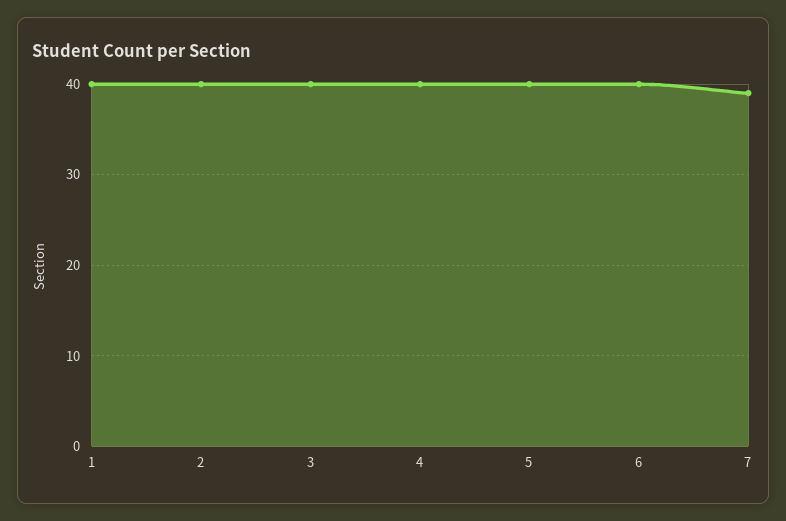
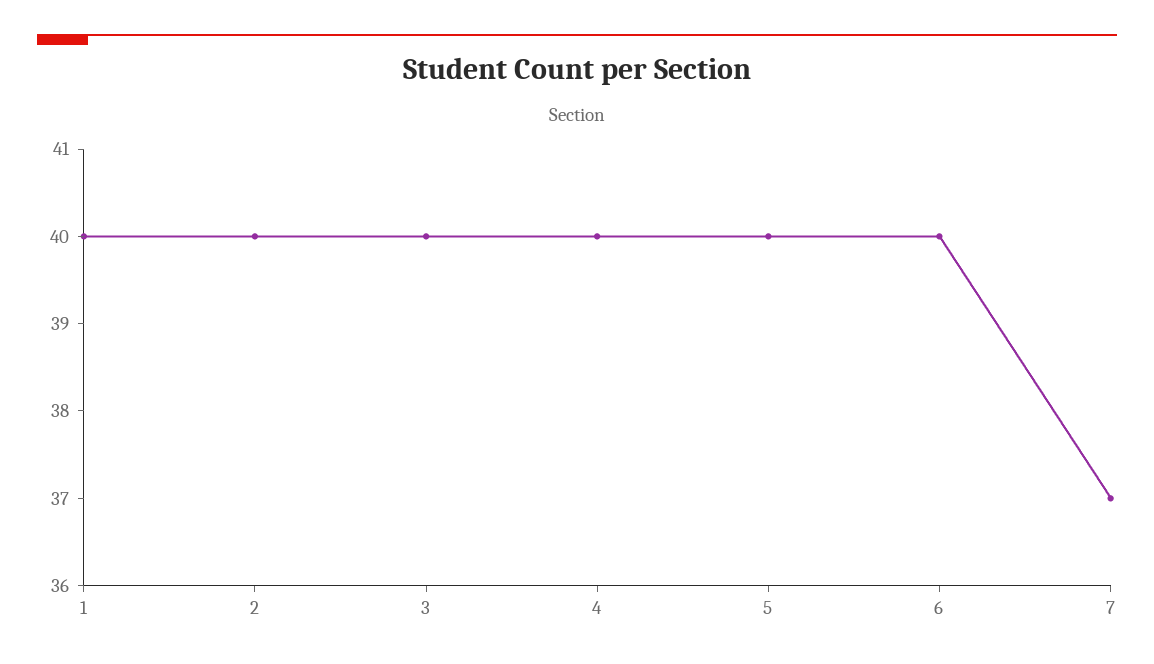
7: 39 -> 37

